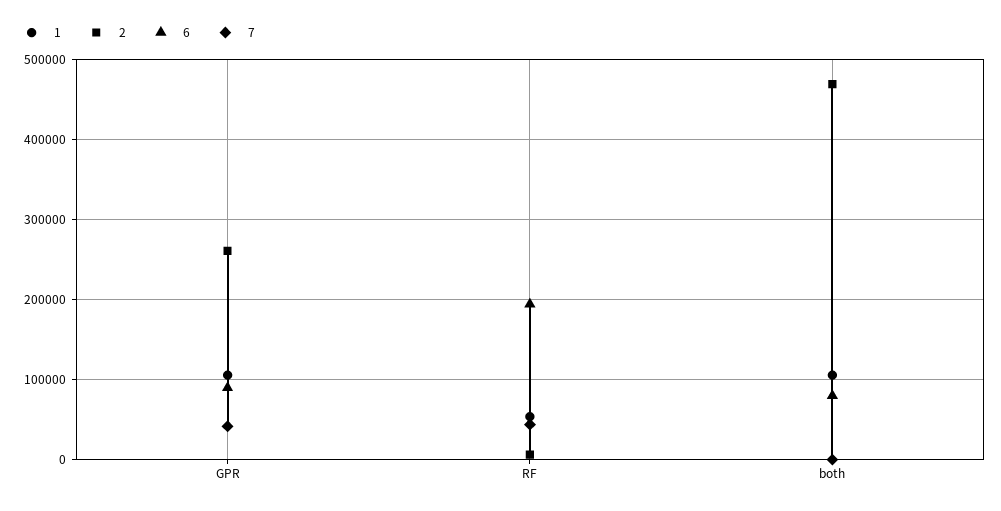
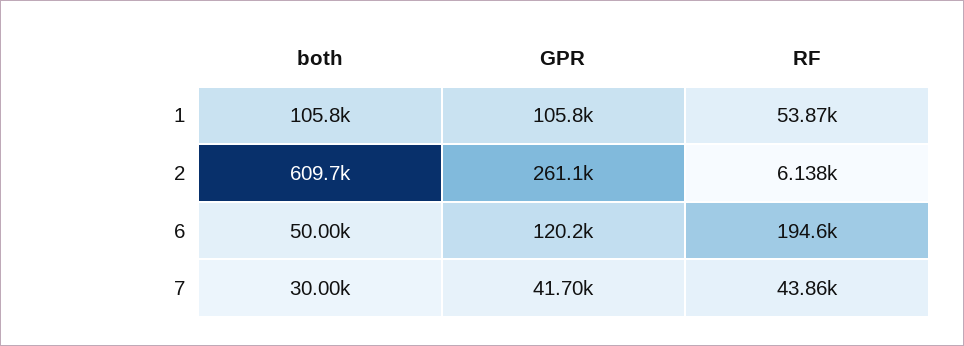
6, GPR: 90000 -> 120200
2, both: 470000 -> 609700
6, both: 80000 -> 50000
7, both: 0 -> 30000

